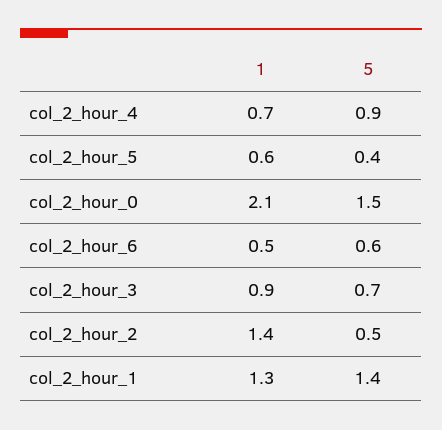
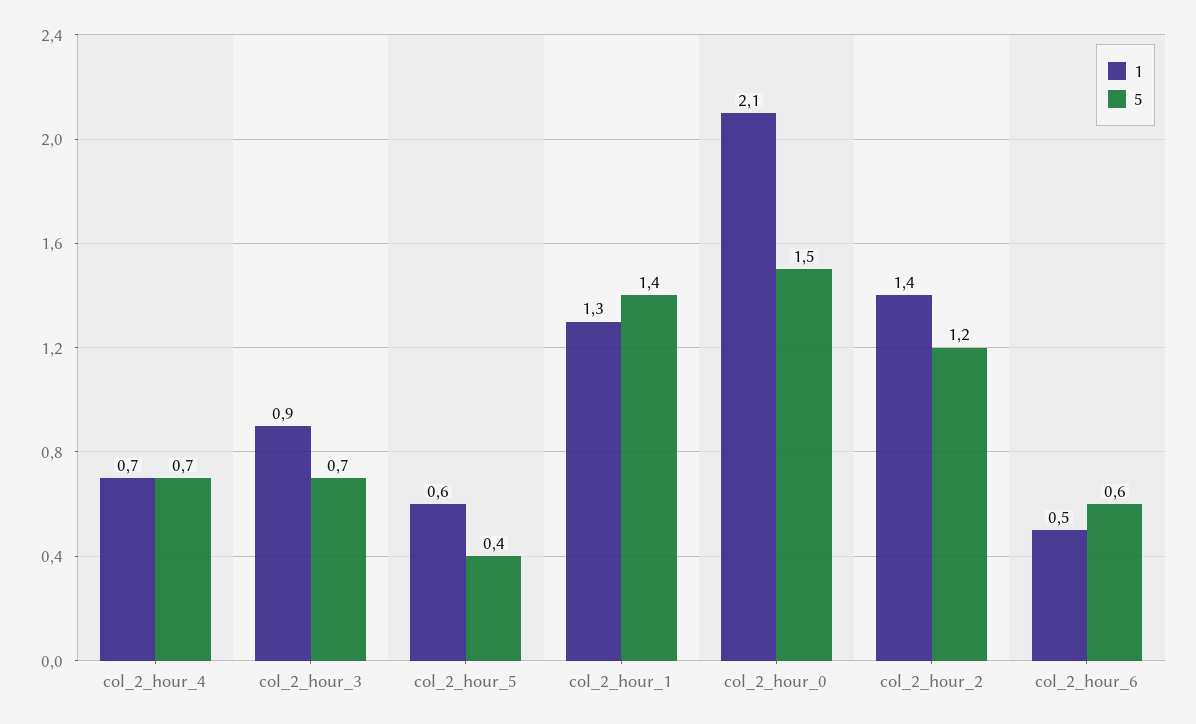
5, col_2_hour_4: 0.9 -> 0.7
5, col_2_hour_2: 0.5 -> 1.2

